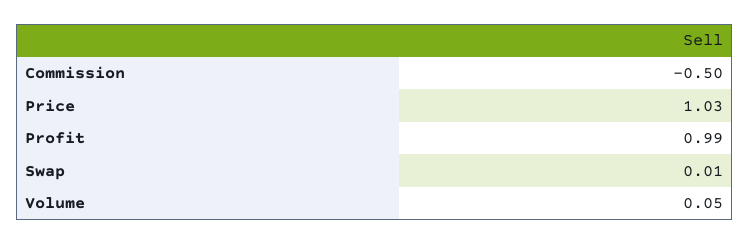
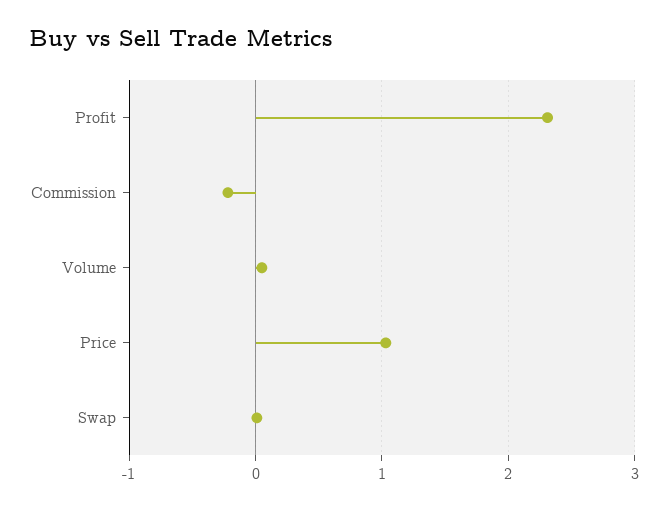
Commission: -0.5 -> -0.2
Profit: 0.99 -> 2.3

